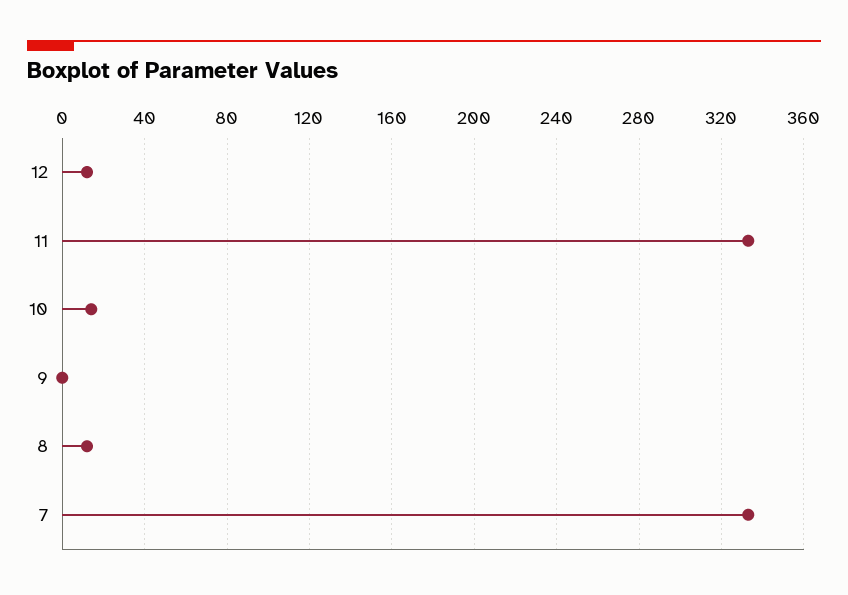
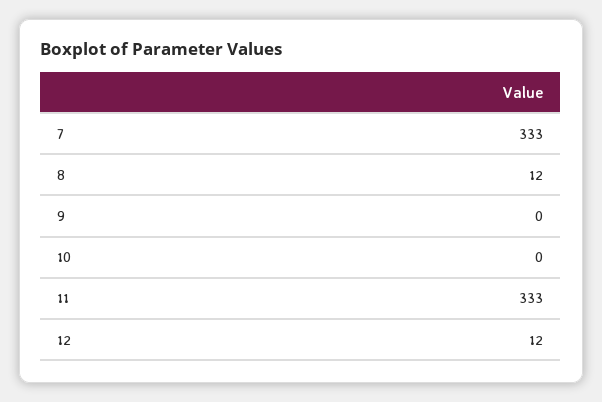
10: 15 -> 0

